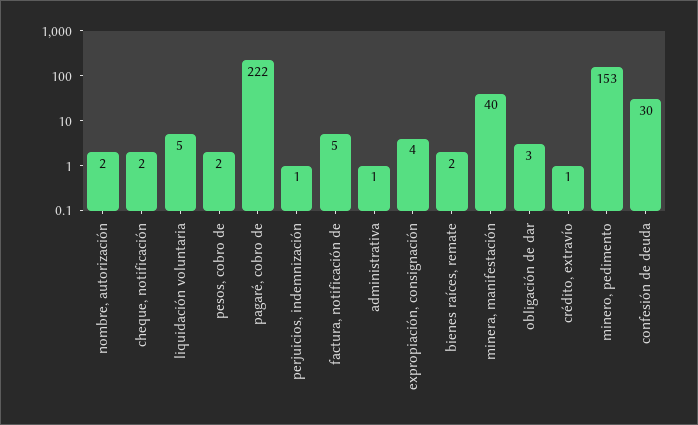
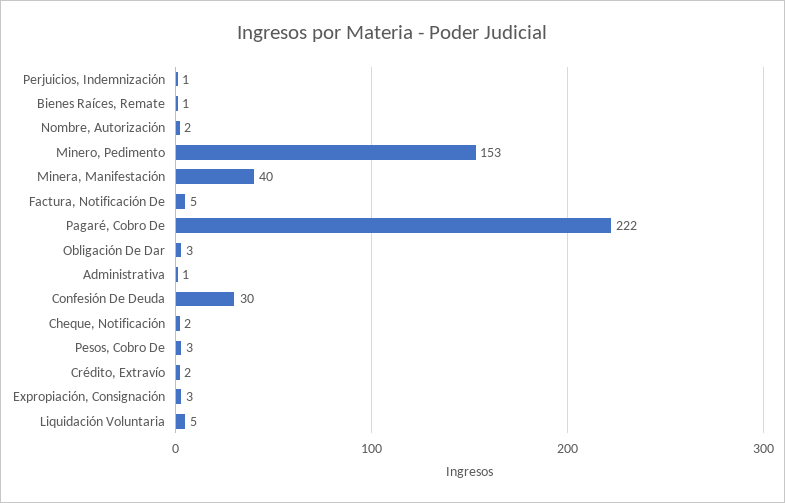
pesos, cobro de: 2 -> 3
expropiación, consignación: 4 -> 3
bienes raíces, remate: 2 -> 1
crédito, extravío: 1 -> 2

